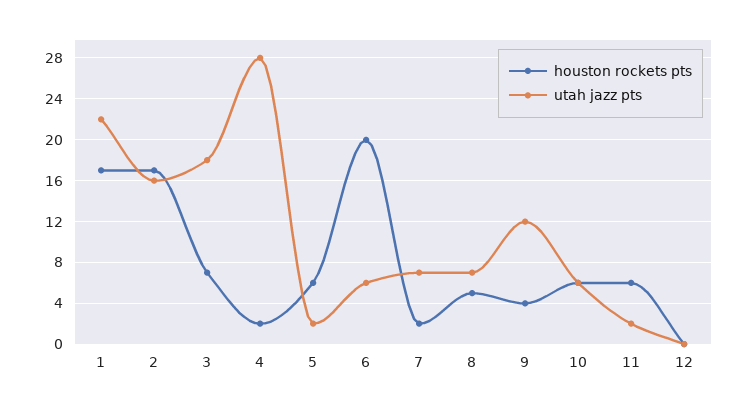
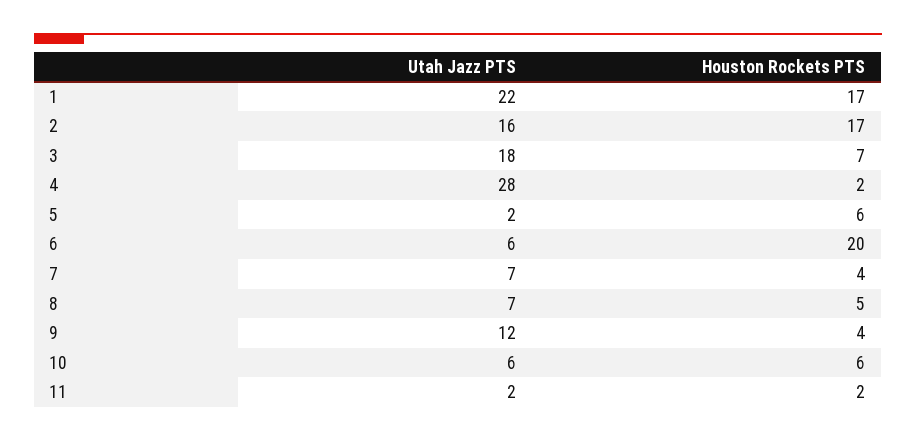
houston rockets pts, 7: 2 -> 4
houston rockets pts, 11: 6 -> 2
houston rockets pts, 12: 0 -> none
utah jazz pts, 12: 0 -> none

